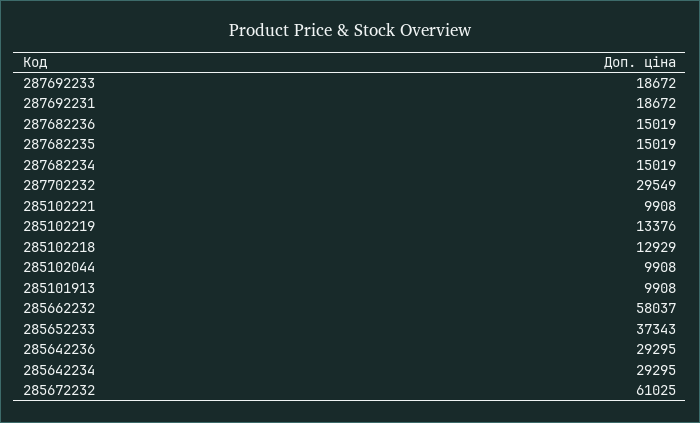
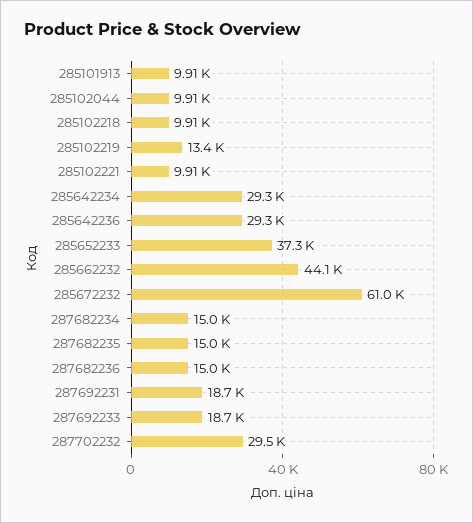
285102218: 12929 -> 9910
285662232: 58037 -> 44100

